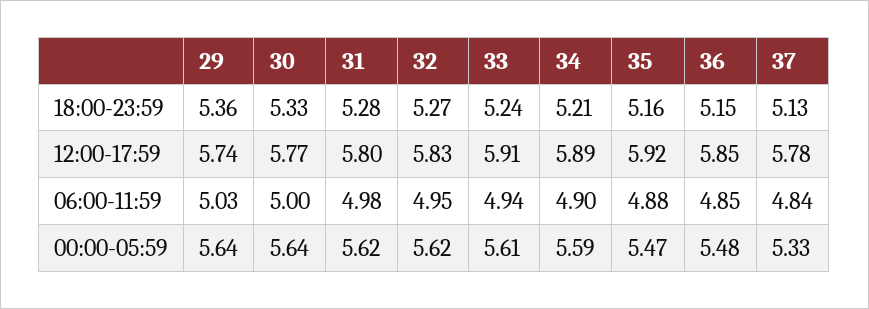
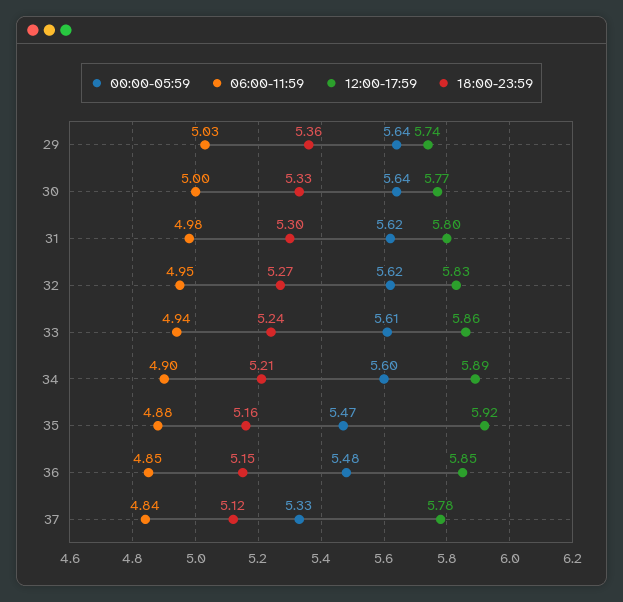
18:00-23:59, 31: 5.28 -> 5.3
18:00-23:59, 37: 5.13 -> 5.12
12:00-17:59, 33: 5.91 -> 5.86
00:00-05:59, 34: 5.59 -> 5.6

